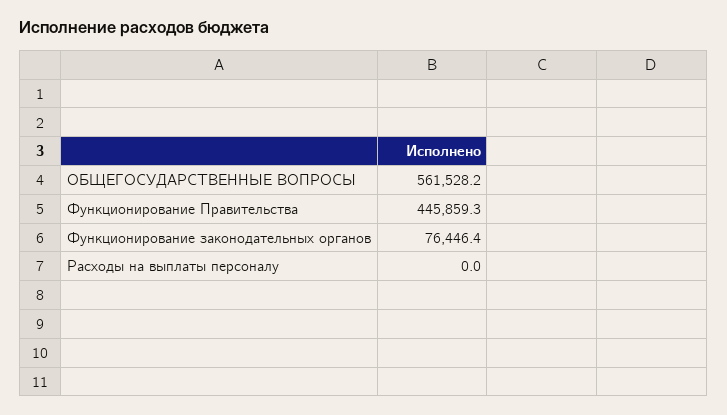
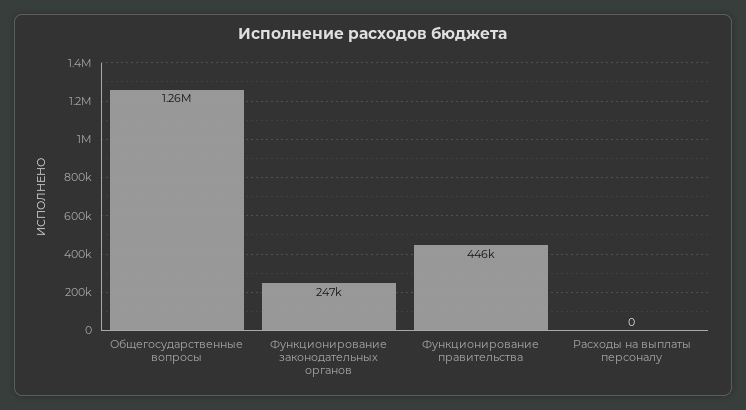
ОБЩЕГОСУДАРСТВЕННЫЕ ВОПРОСЫ: 561528.2 -> 1260000
Функционирование законодательных органов: 76446.4 -> 247000

